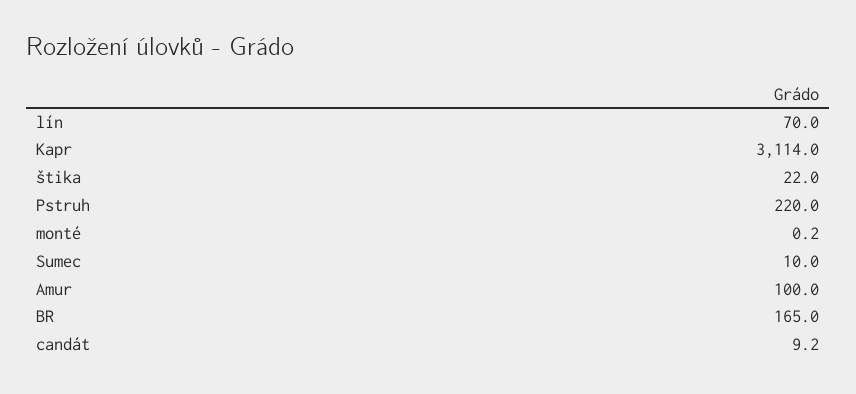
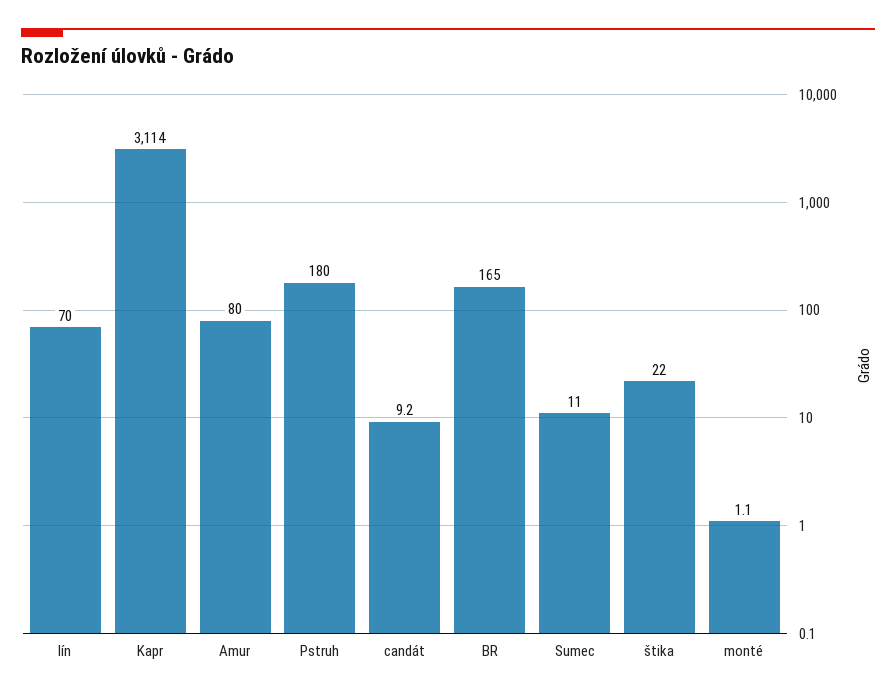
Pstruh: 220 -> 180
monté: 0.2 -> 1.1
Sumec: 10 -> 11
Amur: 100 -> 80

